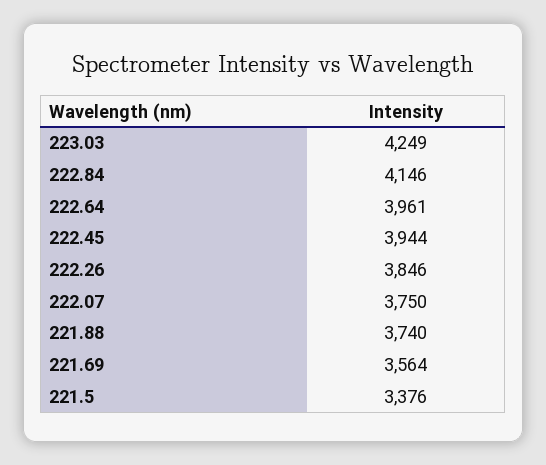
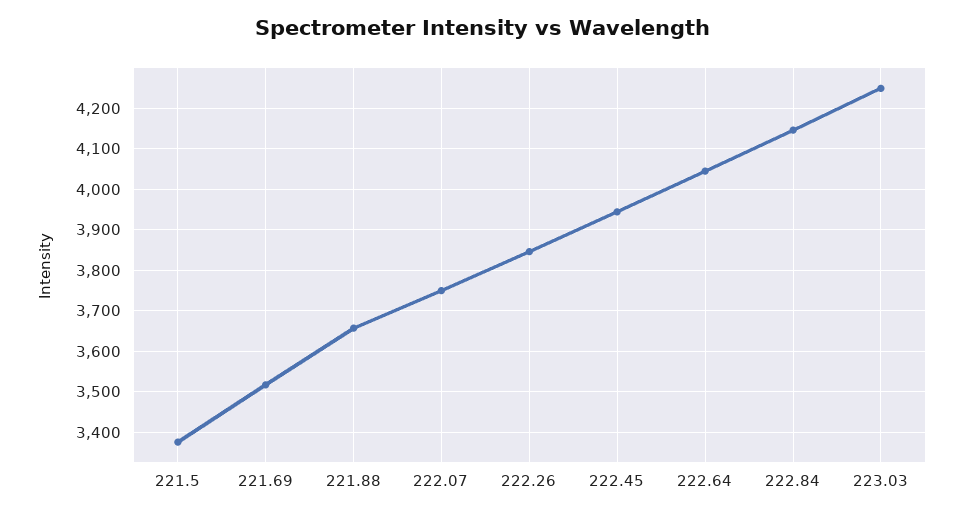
222.64: 3961 -> 4040
221.88: 3740 -> 3660
221.69: 3564 -> 3520

